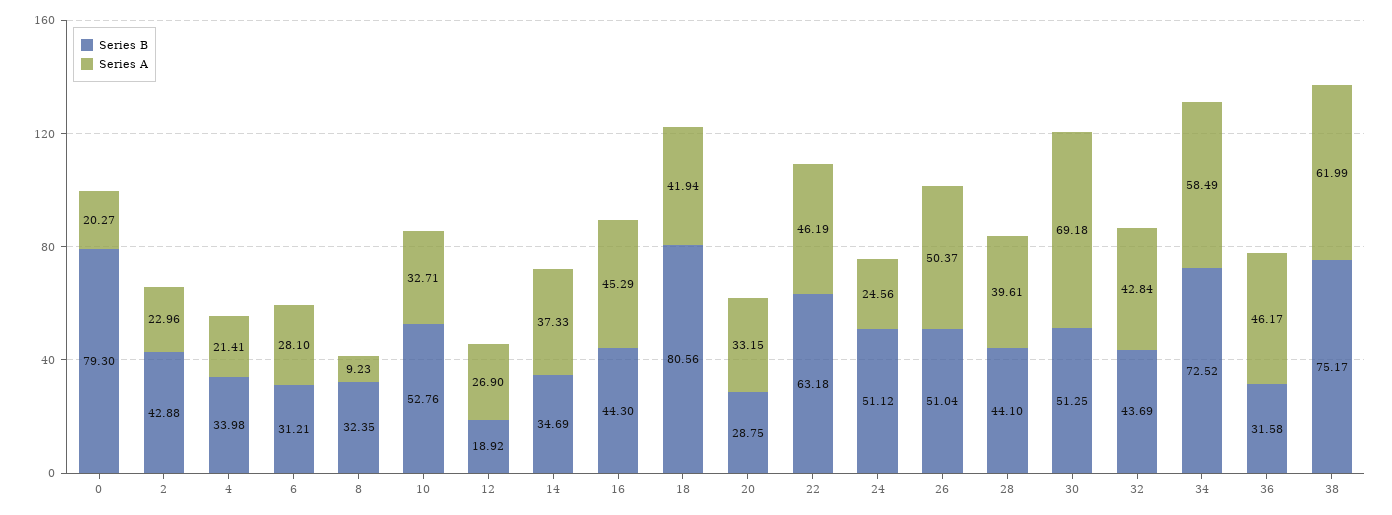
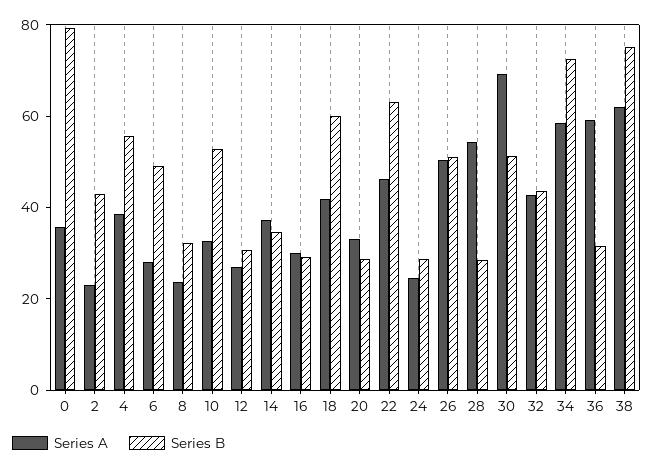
Series A, 0: 20.27 -> 35
Series B, 4: 33.98 -> 55
Series A, 4: 21.41 -> 40
Series B, 6: 31.21 -> 50
Series A, 8: 9.23 -> 25
Series B, 12: 18.92 -> 30
Series B, 16: 44.3 -> 30
Series A, 16: 45.29 -> 30
Series B, 18: 80.56 -> 60
Series B, 24: 51.12 -> 30
Series B, 28: 44.1 -> 30
Series A, 28: 39.61 -> 55
Series A, 36: 46.17 -> 60

